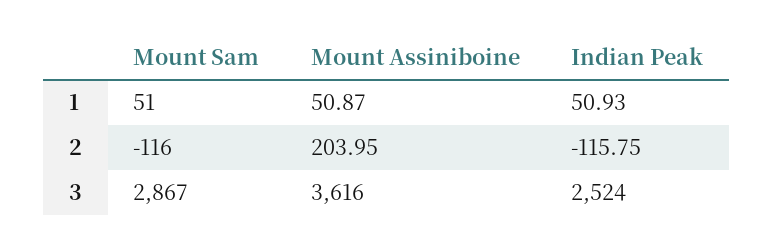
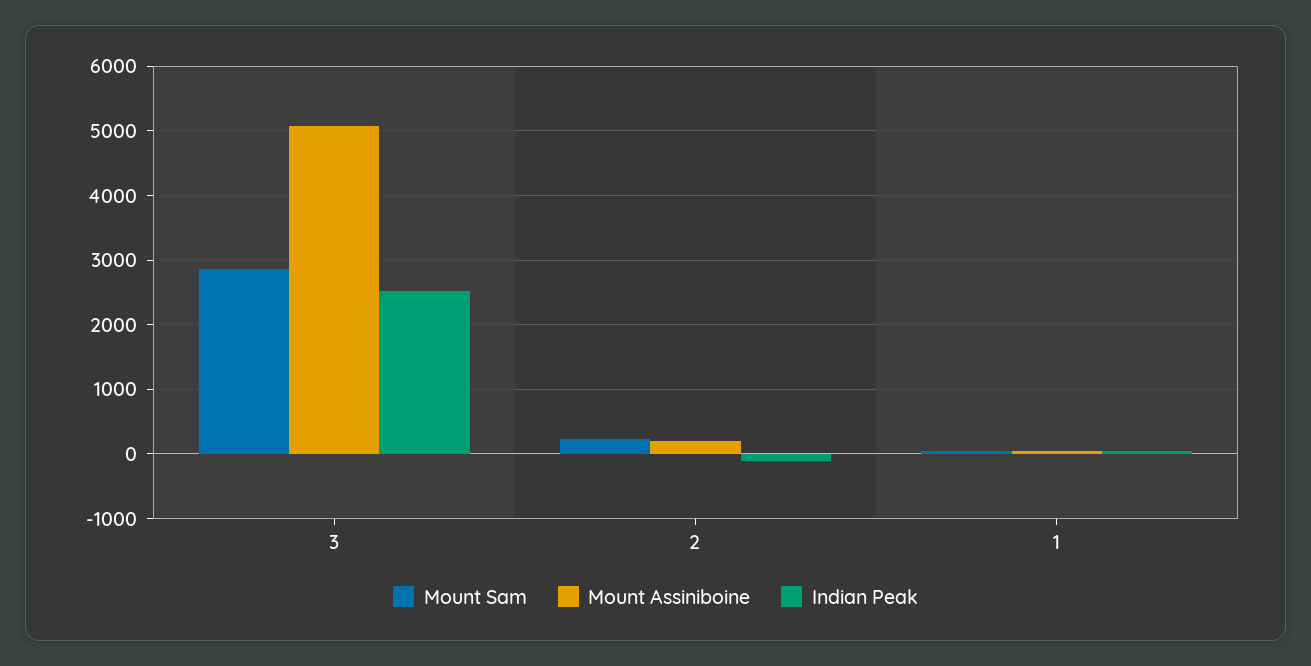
Mount Sam, 2: -116 -> 200
Mount Assiniboine, 3: 3616 -> 5100

